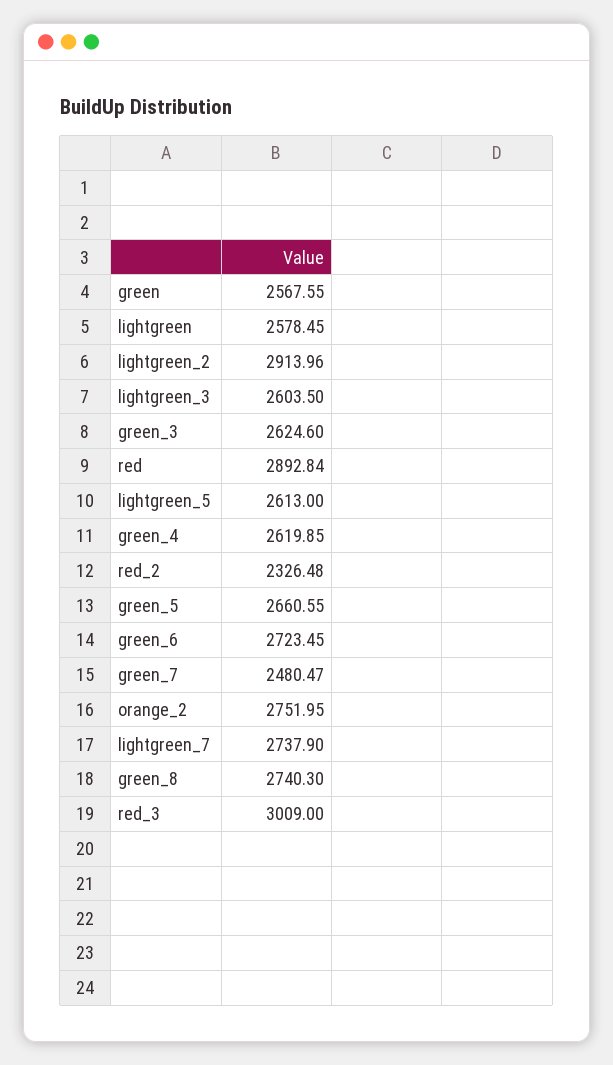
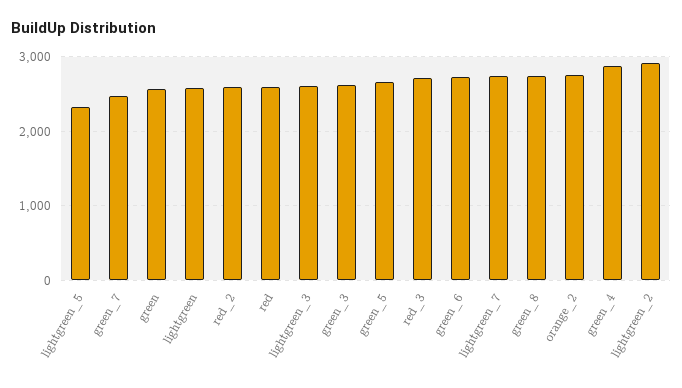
red: 2892.84 -> 2600
lightgreen_5: 2613 -> 2300
green_4: 2619.85 -> 2900
red_2: 2326.48 -> 2600
red_3: 3009 -> 2700

